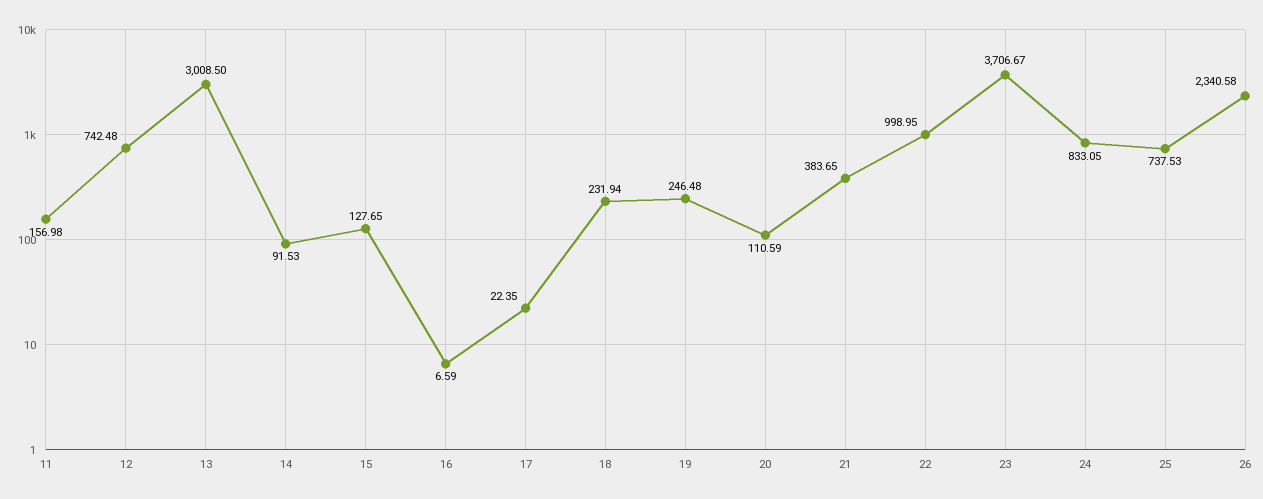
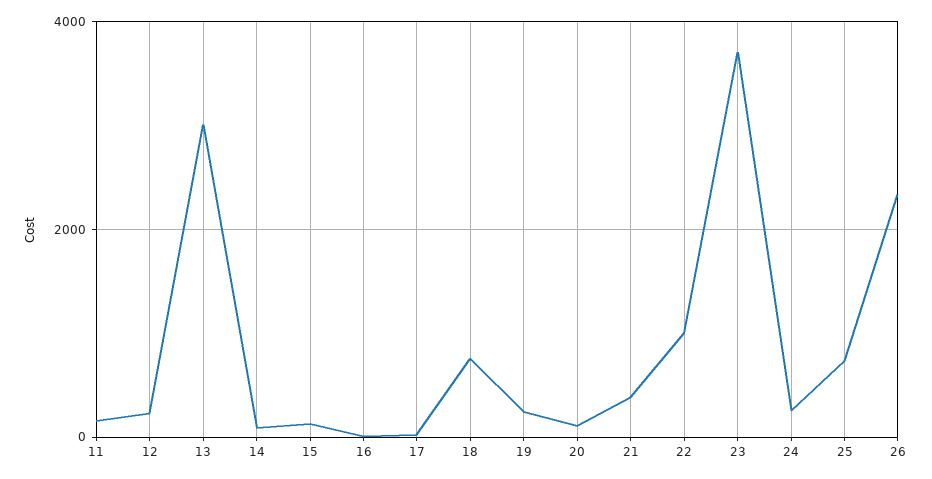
12: 742.48 -> 200
18: 231.94 -> 800
24: 833.05 -> 200

